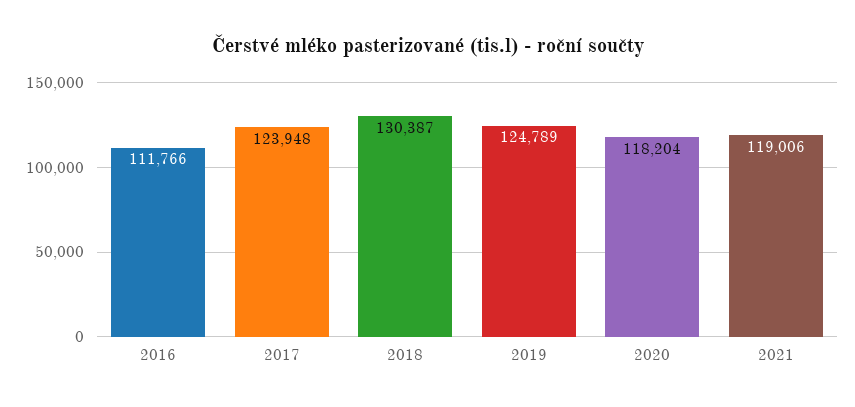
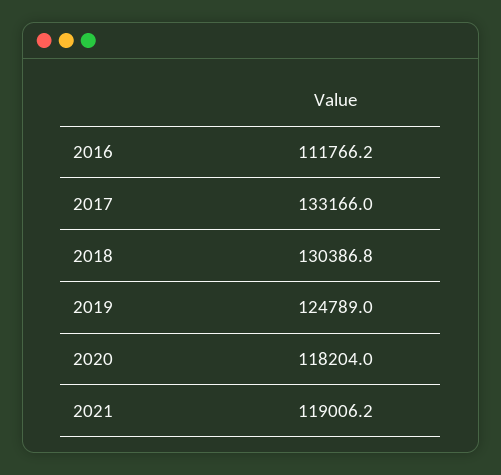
2017: 123948 -> 133166

